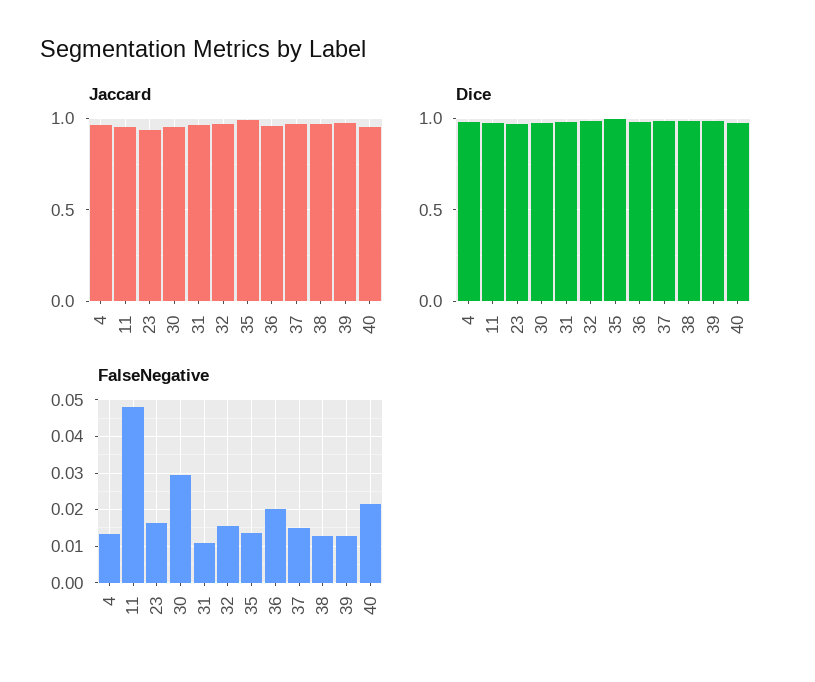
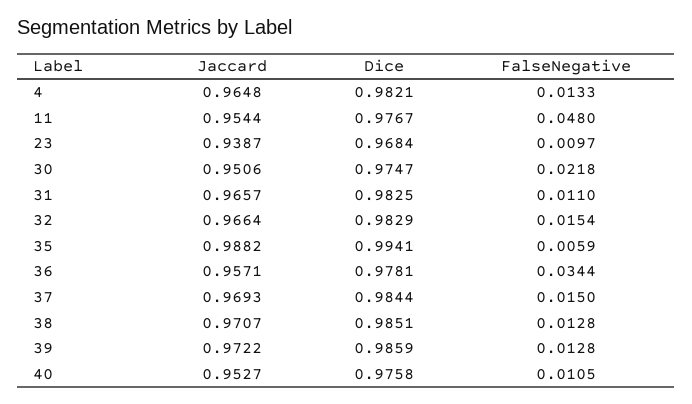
FalseNegative, 23: 0.016 -> 0.0097
FalseNegative, 30: 0.03 -> 0.0218
FalseNegative, 35: 0.014 -> 0.0059
FalseNegative, 36: 0.02 -> 0.0344
FalseNegative, 40: 0.022 -> 0.0105

